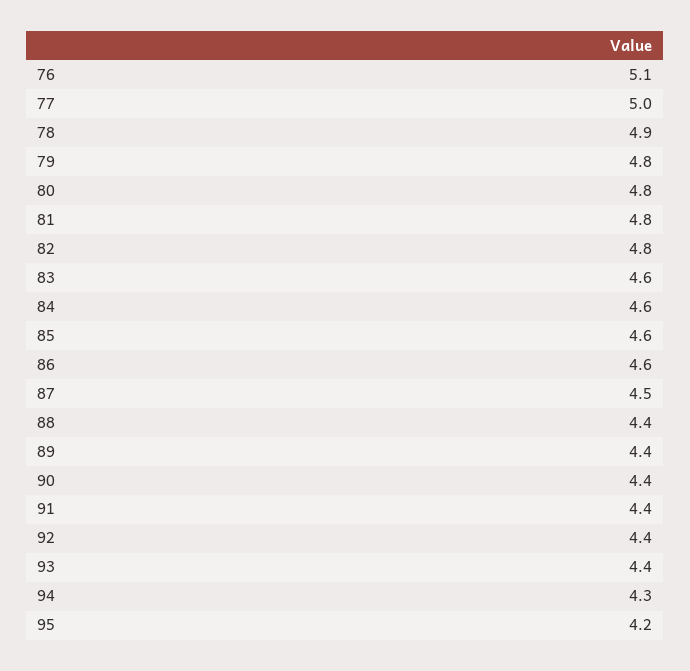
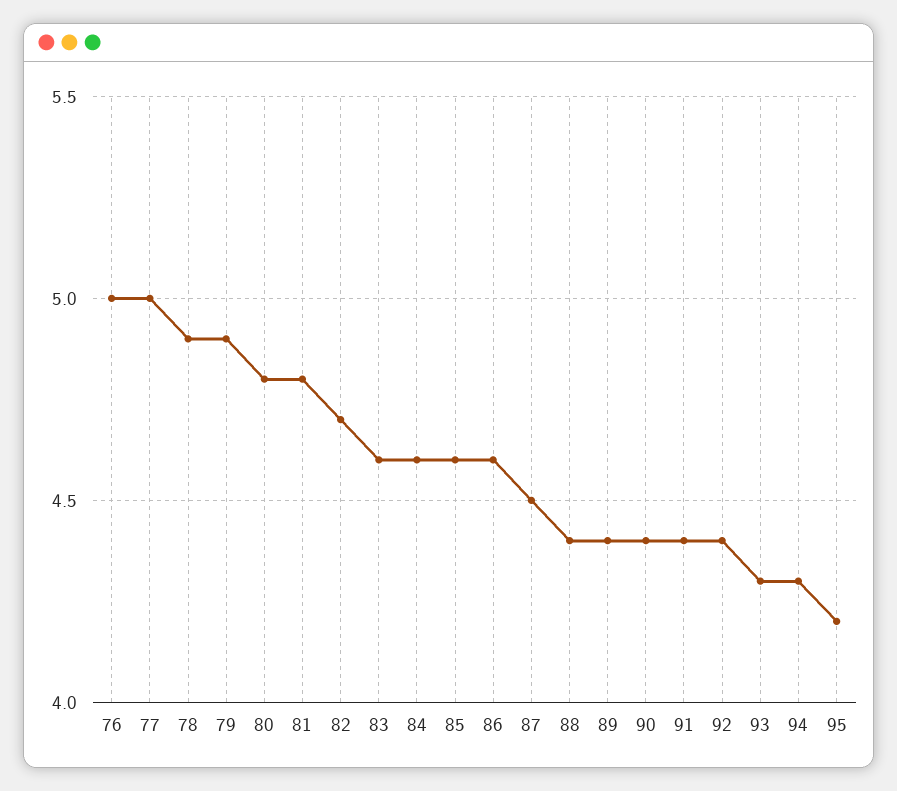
76: 5.1 -> 5
79: 4.8 -> 4.9
82: 4.8 -> 4.7
93: 4.4 -> 4.3

